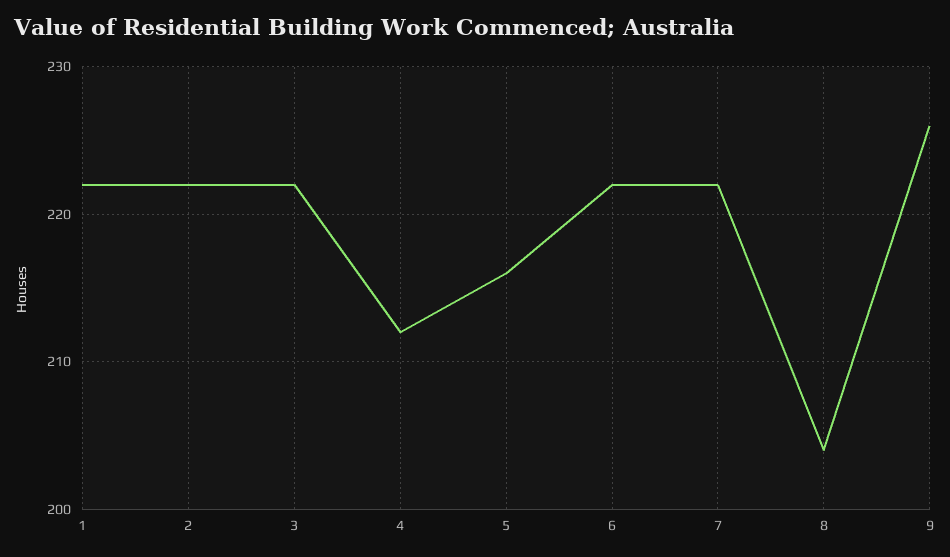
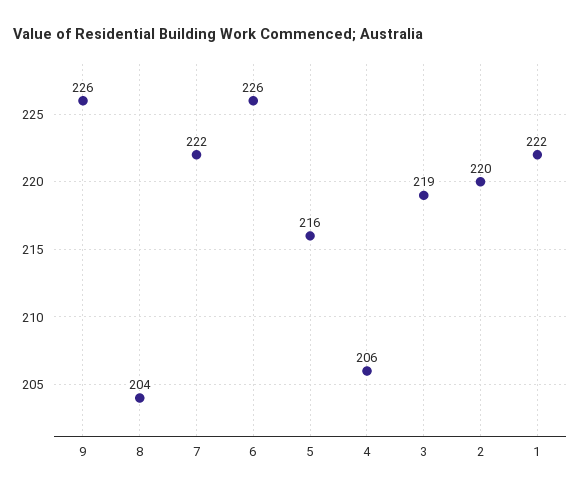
2: 222 -> 220
3: 222 -> 219
4: 212 -> 206
6: 222 -> 226

